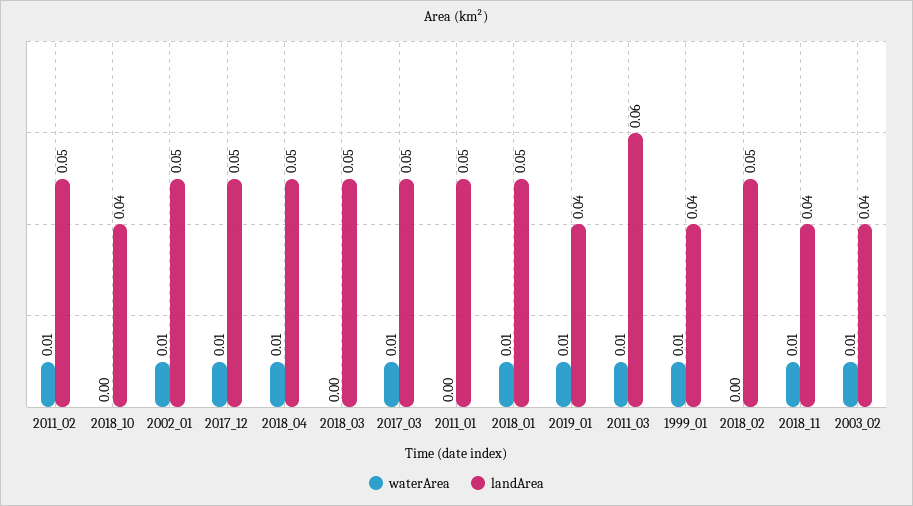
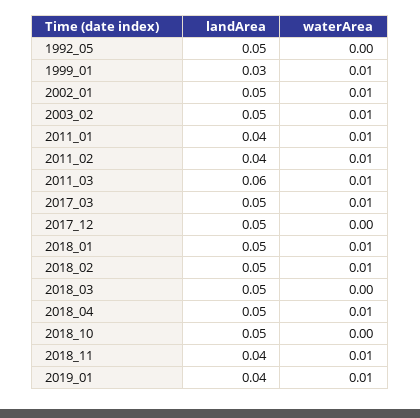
landArea, 2011_02: 0.05 -> 0.04
landArea, 2018_10: 0.04 -> 0.05
waterArea, 2017_12: 0.01 -> 0
waterArea, 2011_01: 0 -> 0.01
landArea, 2011_01: 0.05 -> 0.04
landArea, 1999_01: 0.04 -> 0.03
waterArea, 2018_02: 0 -> 0.01
landArea, 2003_02: 0.04 -> 0.05
landArea, 1992_05: none -> 0.05
waterArea, 1992_05: none -> 0

